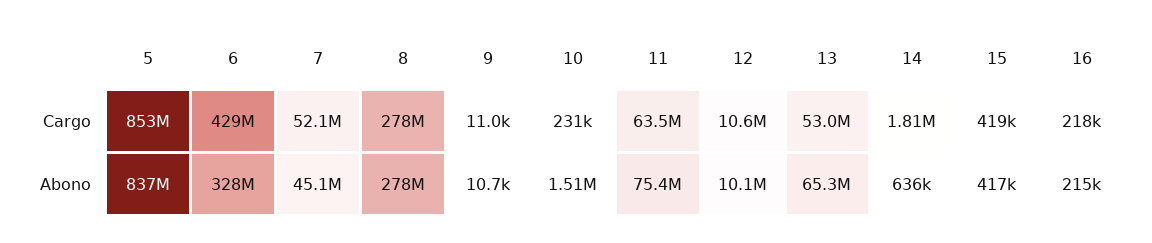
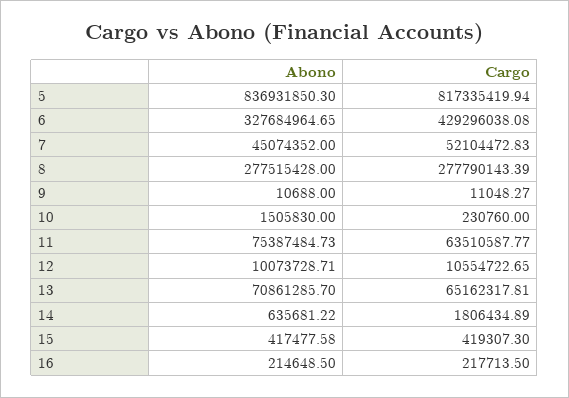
5, Cargo: 853000000 -> 817335419.94
13, Cargo: 53000000 -> 65162317.81
13, Abono: 65300000 -> 70861285.7

